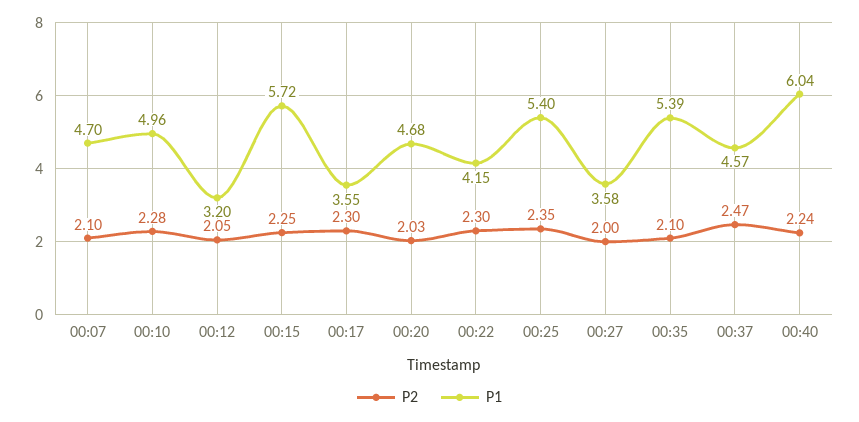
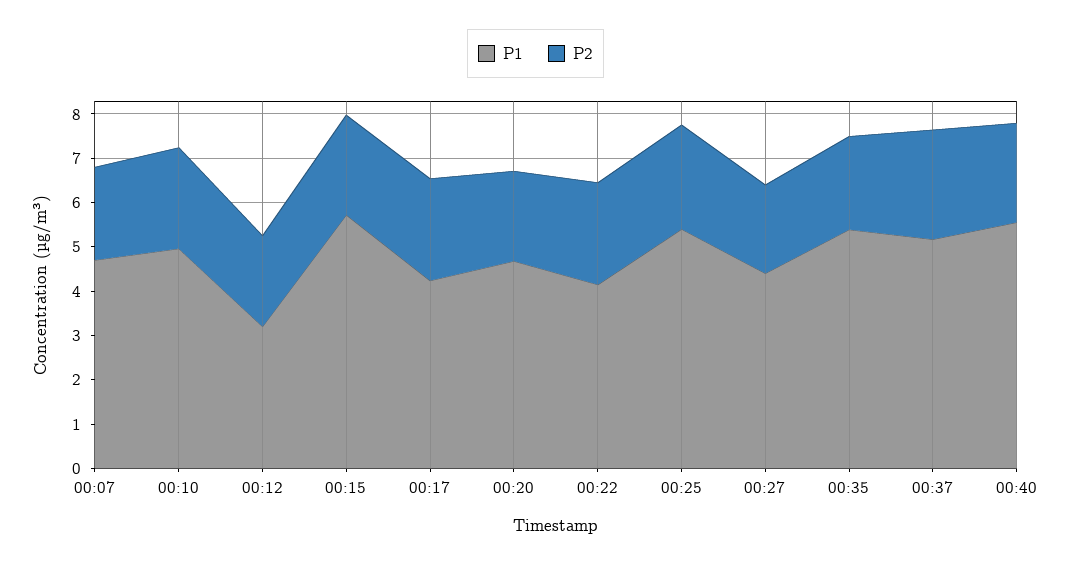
P1, 00:17: 3.55 -> 4.2
P1, 00:27: 3.58 -> 4.4
P1, 00:37: 4.57 -> 5.2
P1, 00:40: 6.04 -> 5.6

